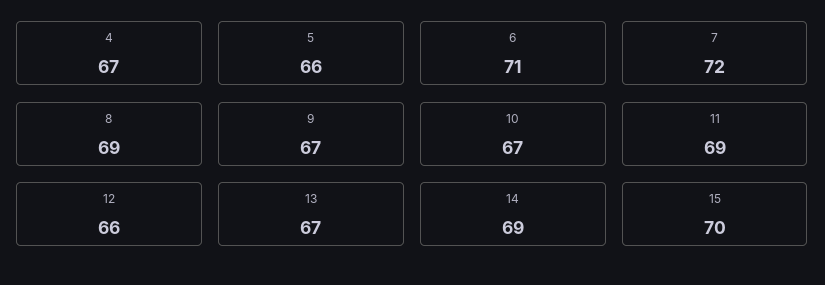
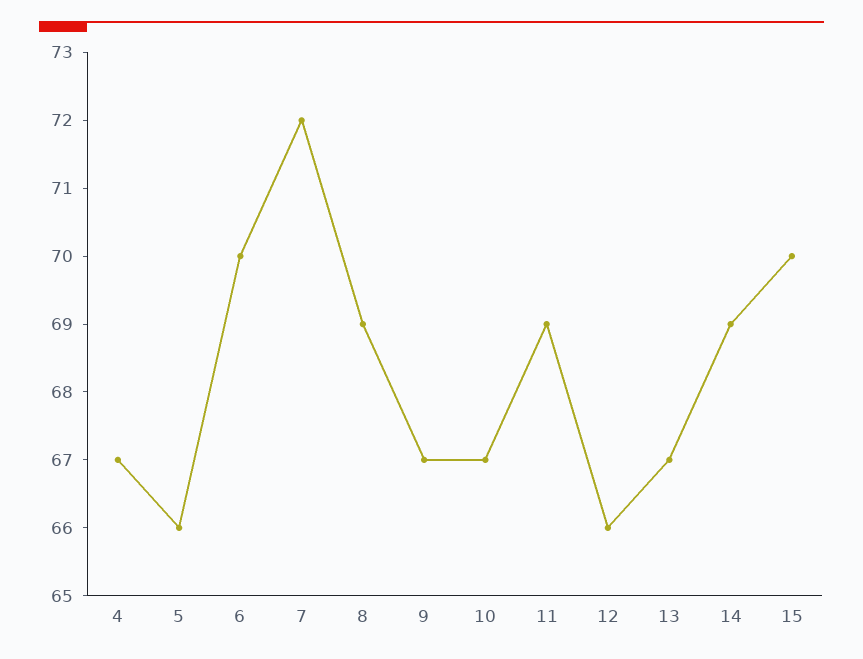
6: 71 -> 70

